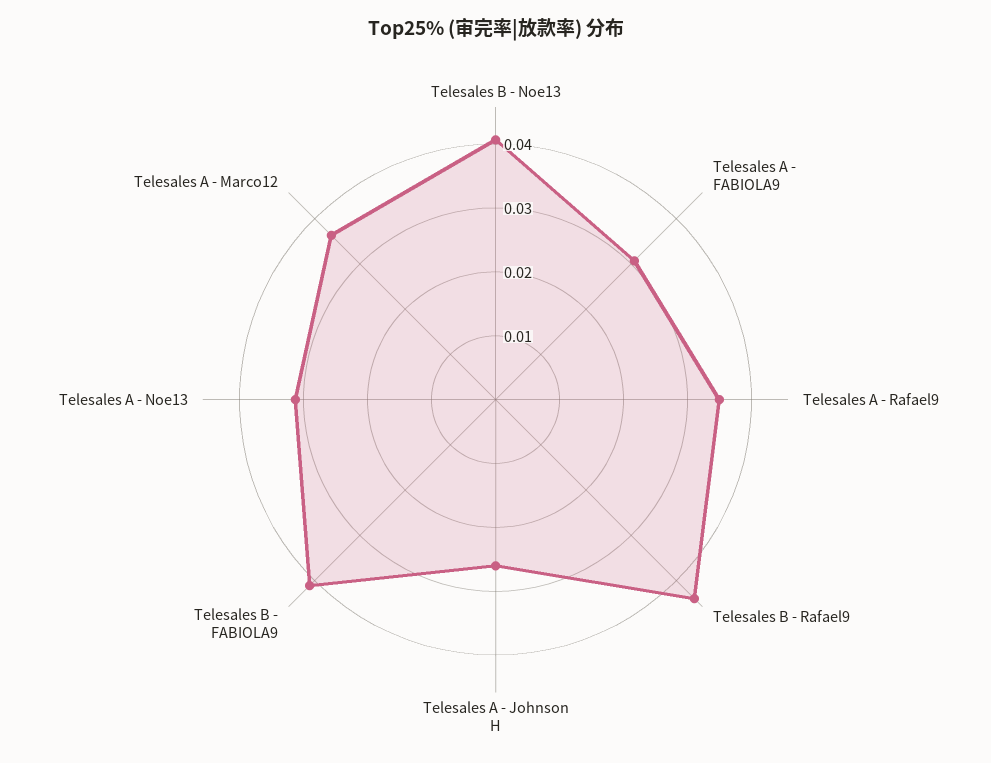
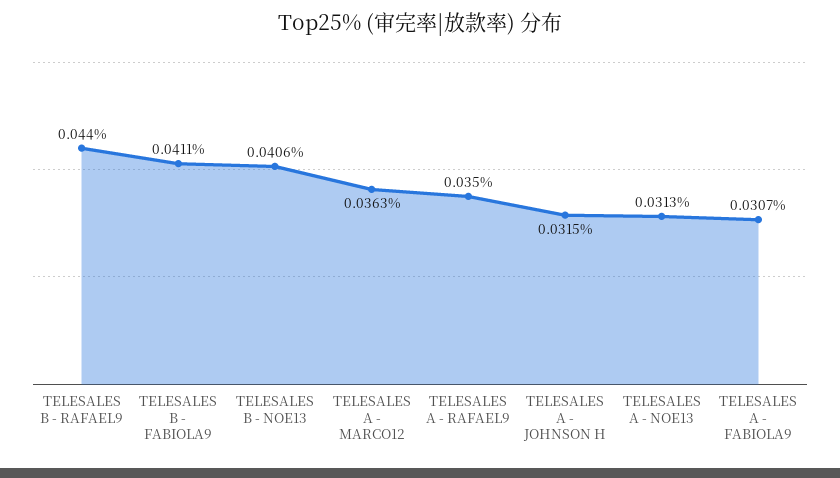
Telesales A - Johnson H: 0.026 -> 0.0315

